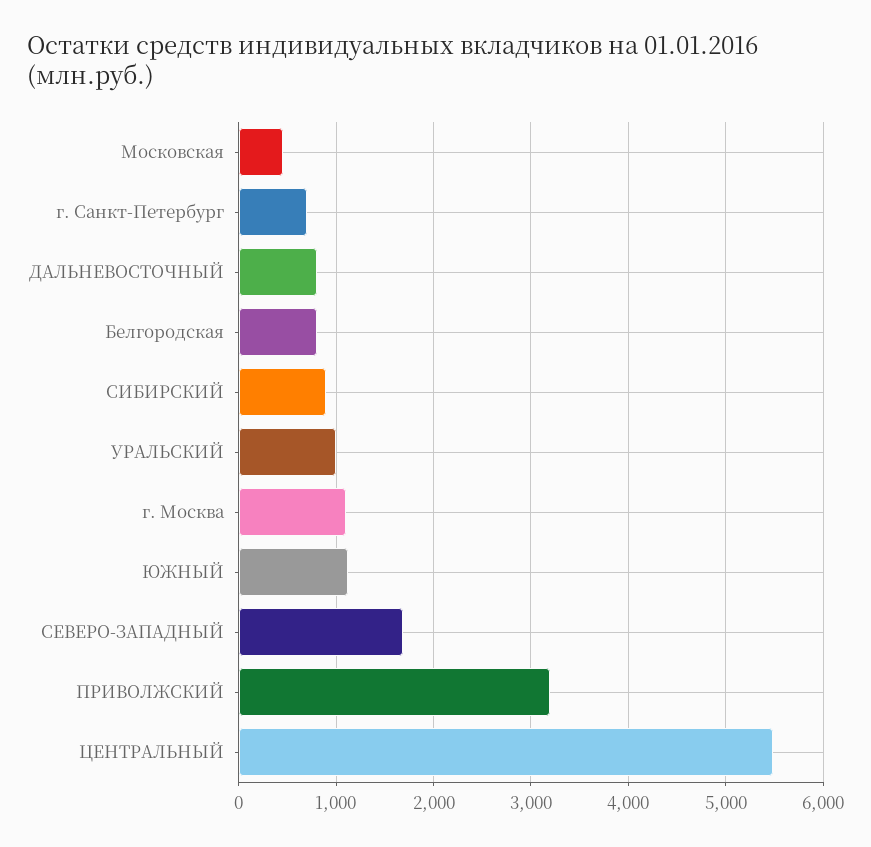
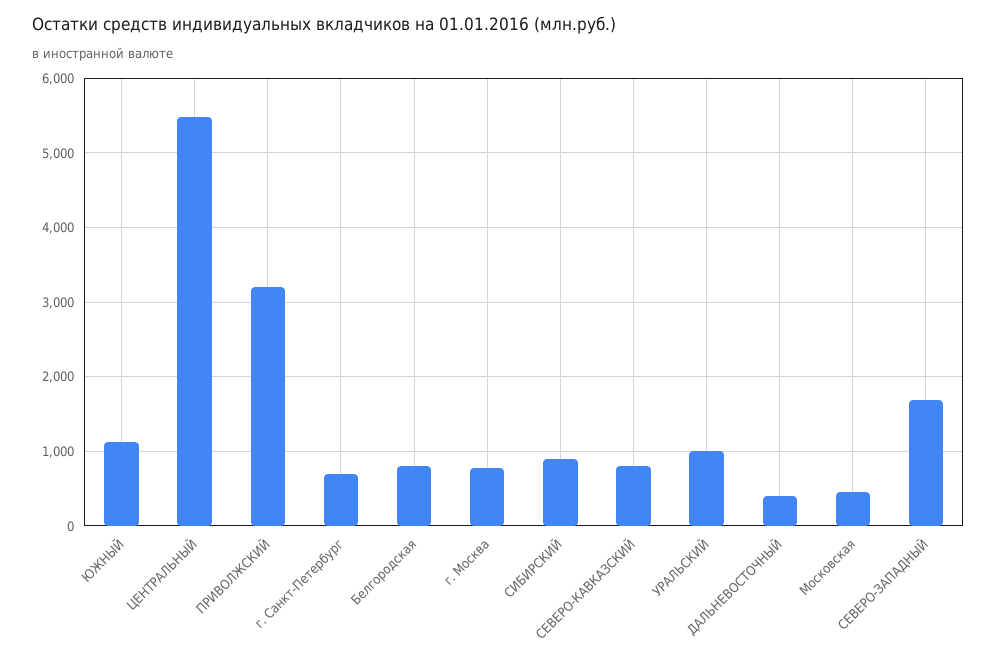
ДАЛЬНЕВОСТОЧНЫЙ: 800 -> 400
г. Москва: 1100 -> 800
СЕВЕРО-КАВКАЗСКИЙ: none -> 800

